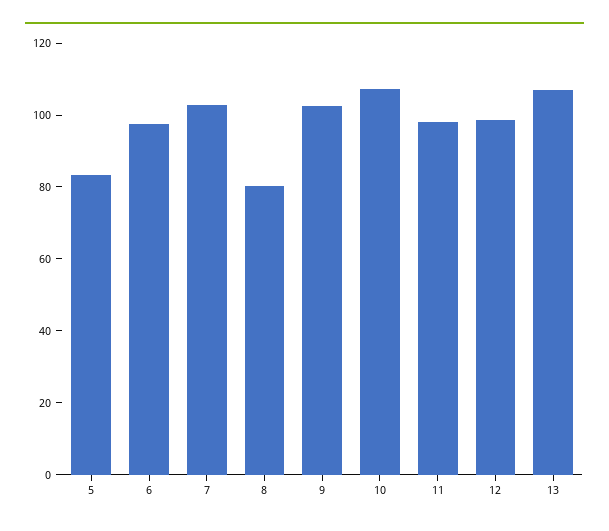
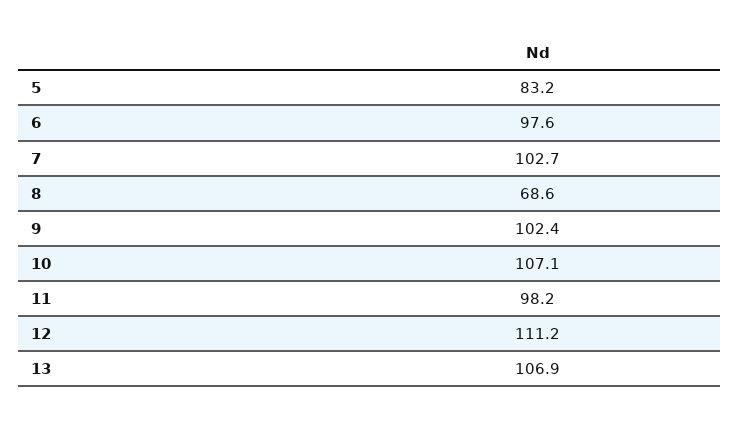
8: 80 -> 68.6
12: 100 -> 111.2

